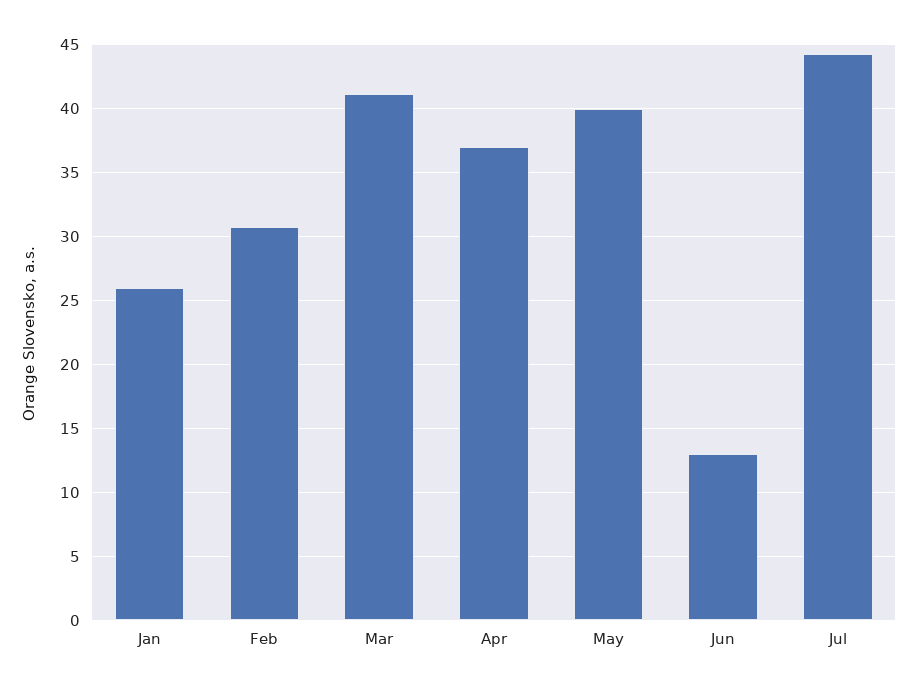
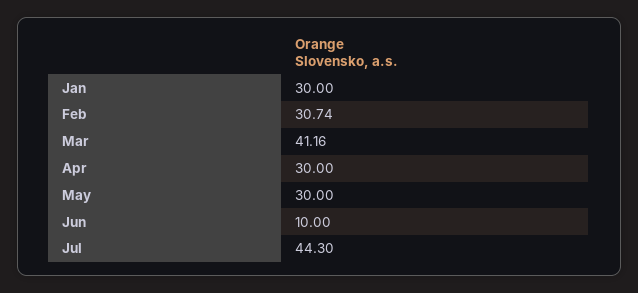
Jan: 26 -> 30
Apr: 37 -> 30
May: 40 -> 30
Jun: 13 -> 10

